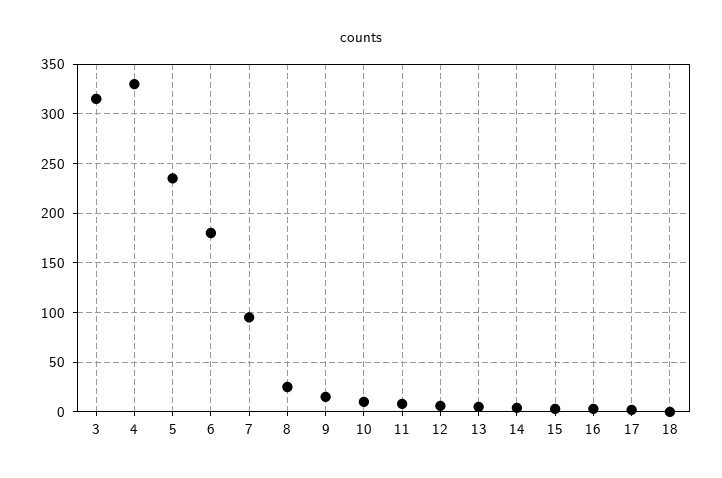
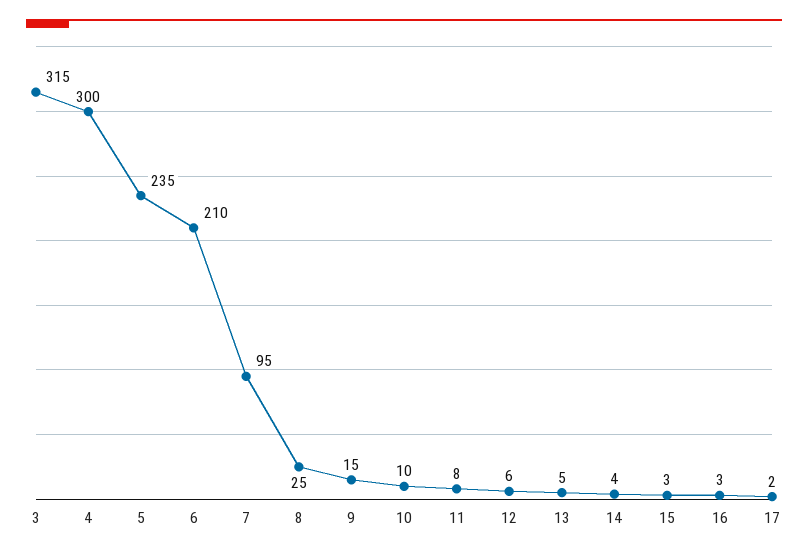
4: 330 -> 300
6: 180 -> 210
18: 0 -> none

